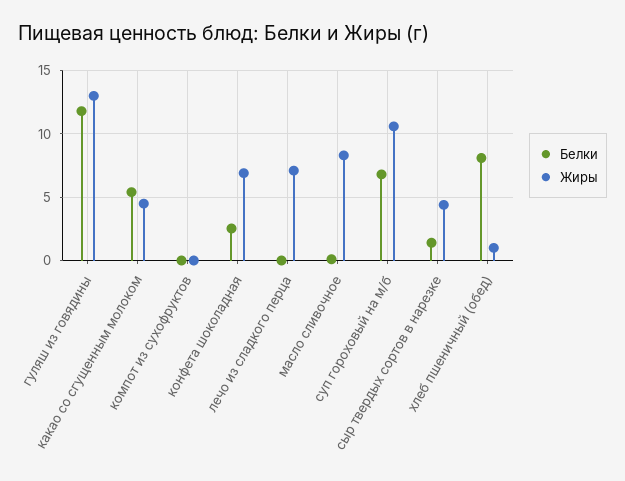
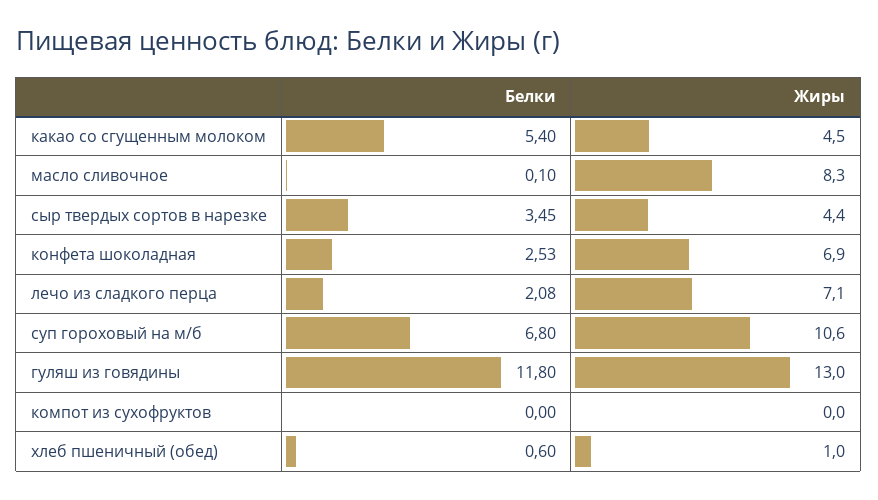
Белки, лечо из сладкого перца: 0 -> 2.08
Белки, сыр твердых сортов в нарезке: 1.5 -> 3.45
Белки, хлеб пшеничный (обед): 8 -> 0.6

